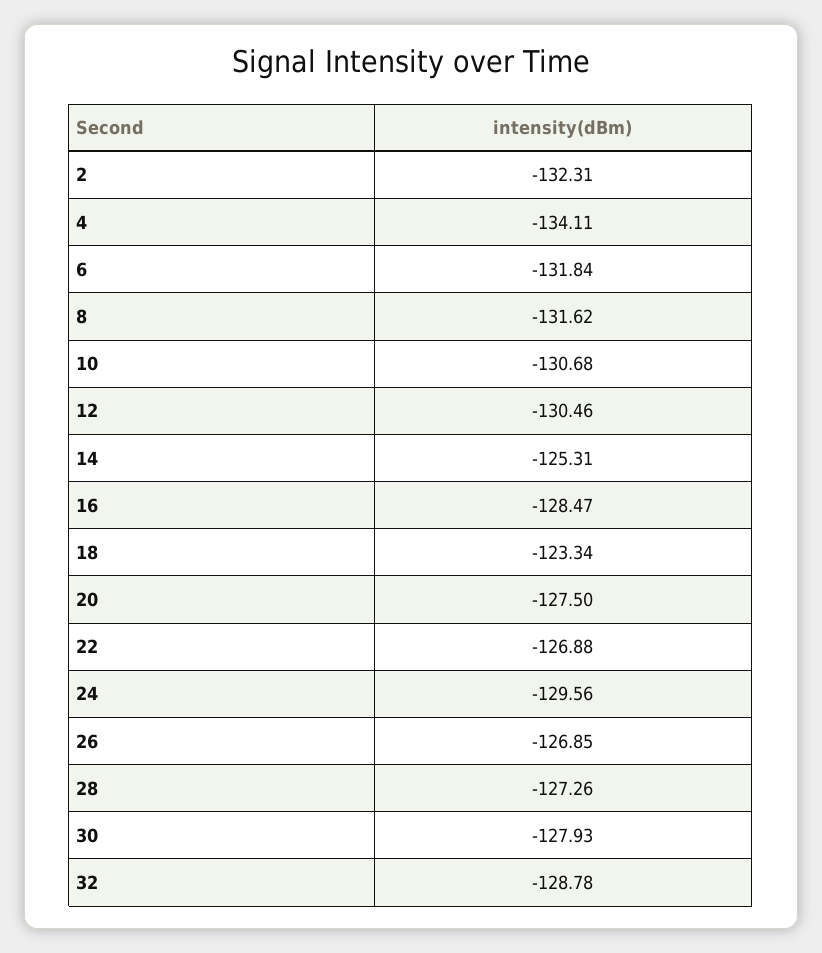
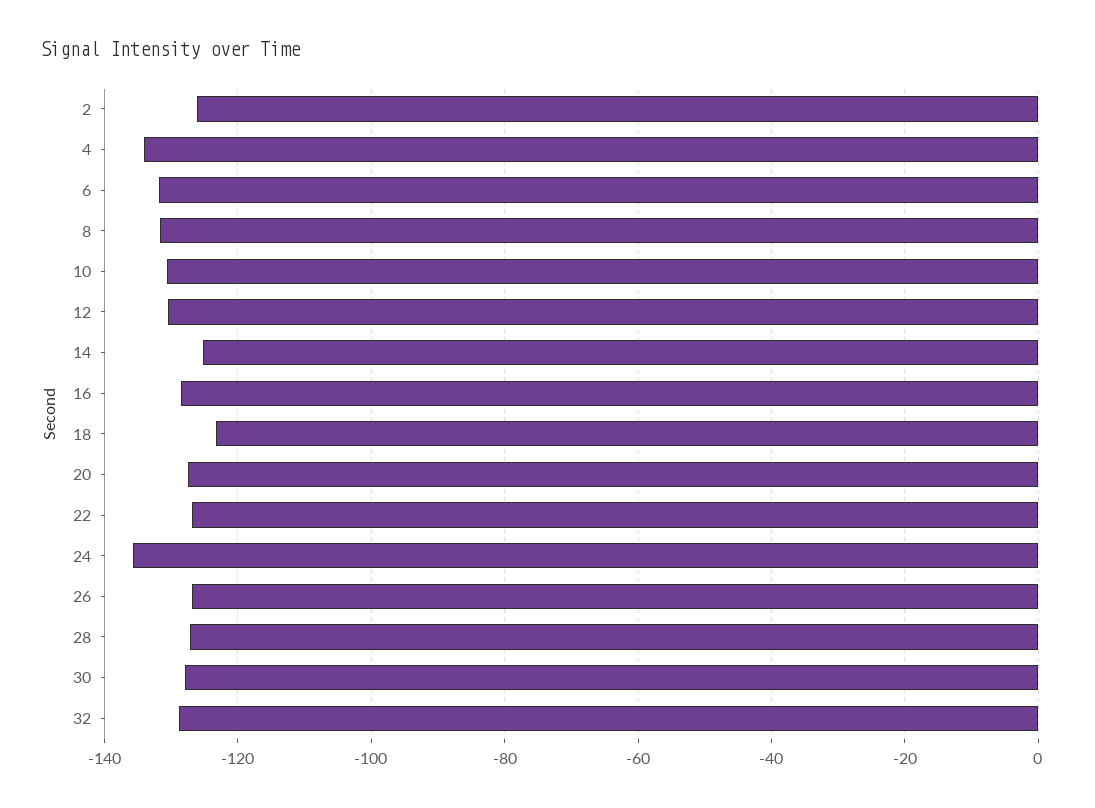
2: -132.31 -> -126
24: -129.56 -> -136

